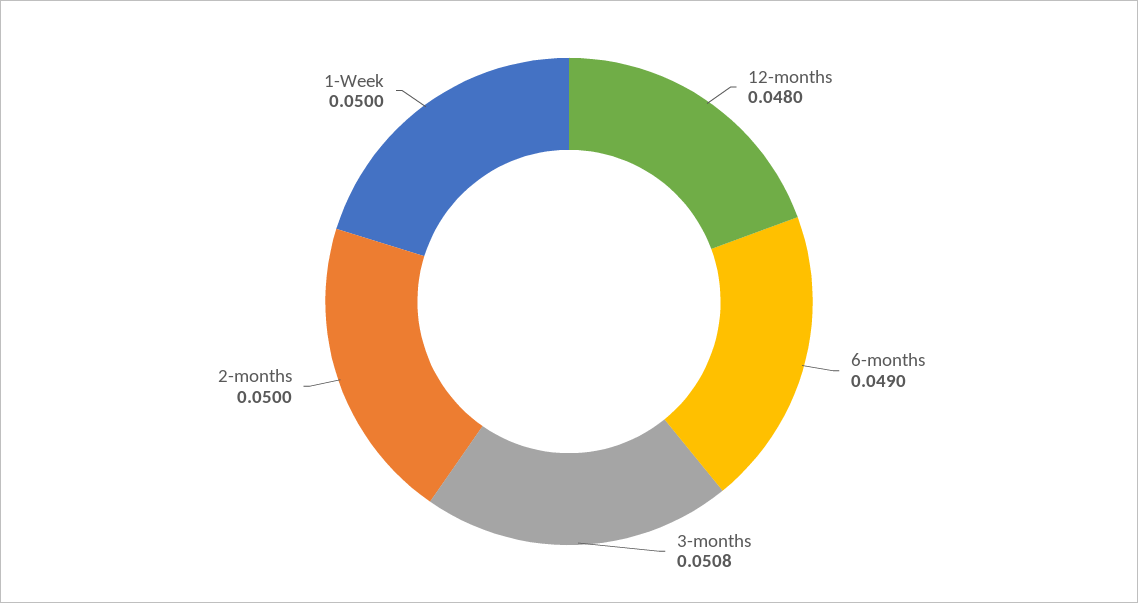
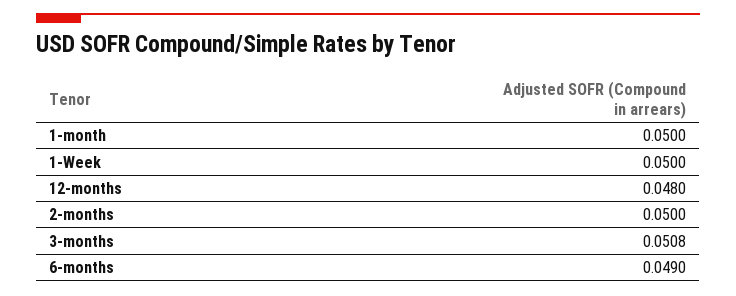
1-month: none -> 0.05

